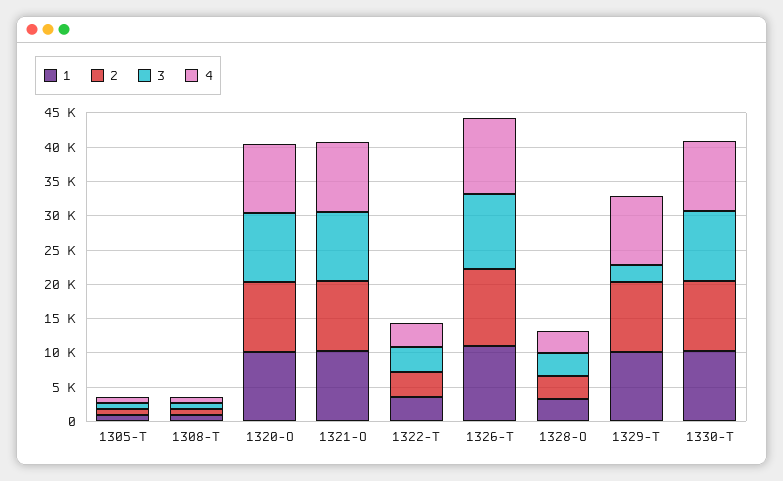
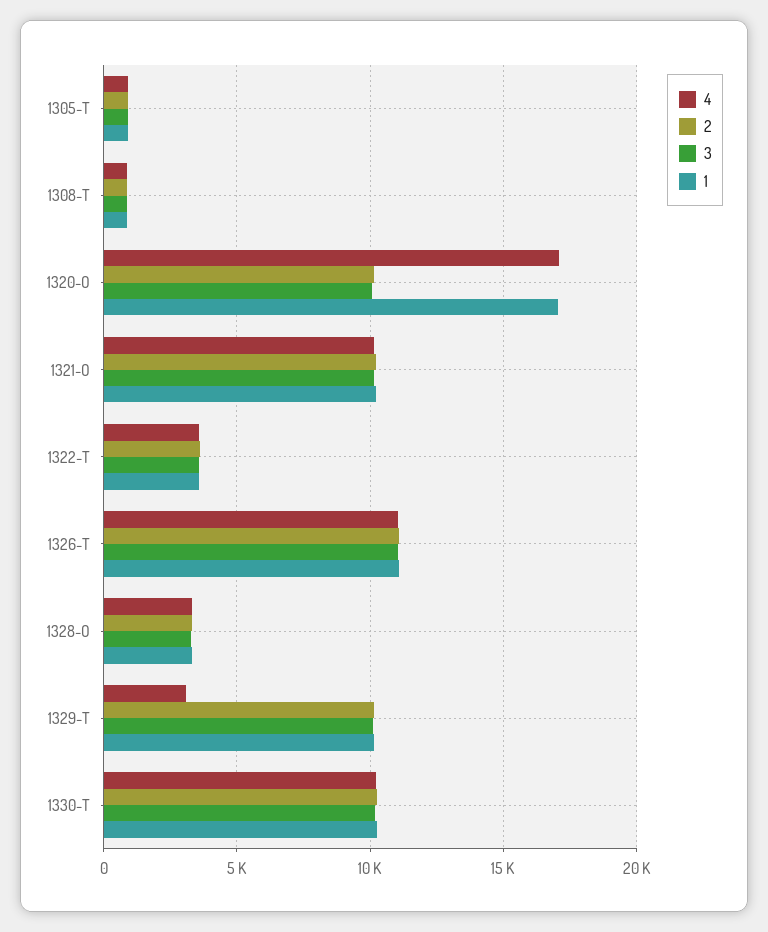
1, 1320-O: 10000 -> 17000
4, 1320-O: 10000 -> 17000
3, 1329-T: 2500 -> 10000
4, 1329-T: 10000 -> 3000

